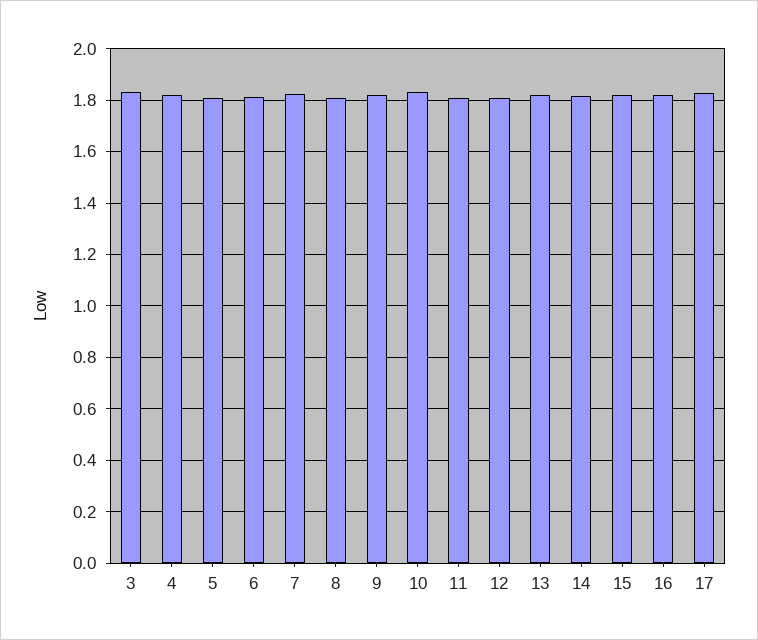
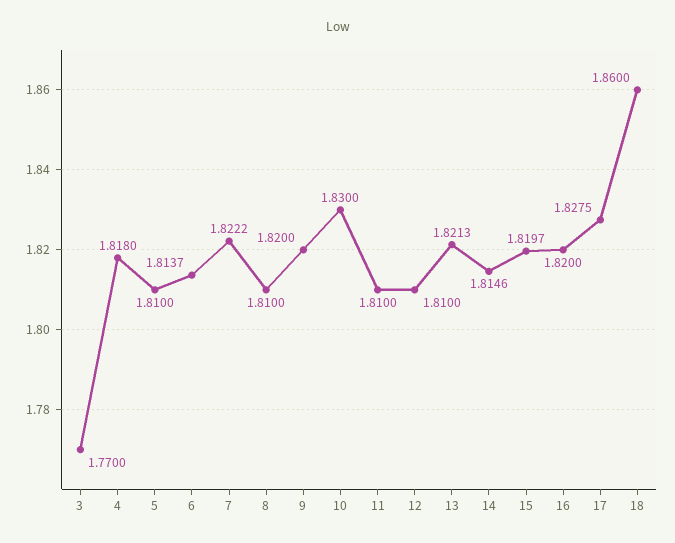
3: 1.825 -> 1.77
18: none -> 1.86

